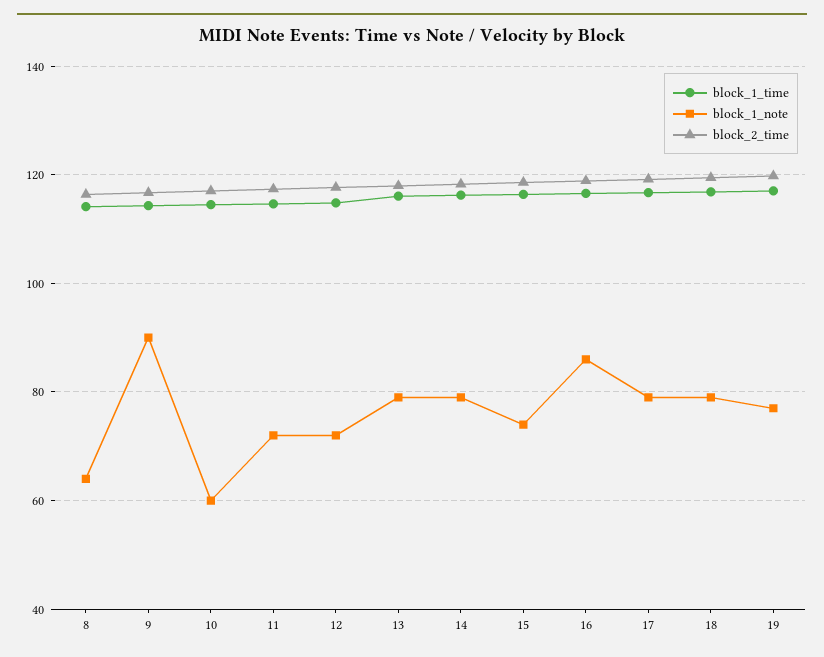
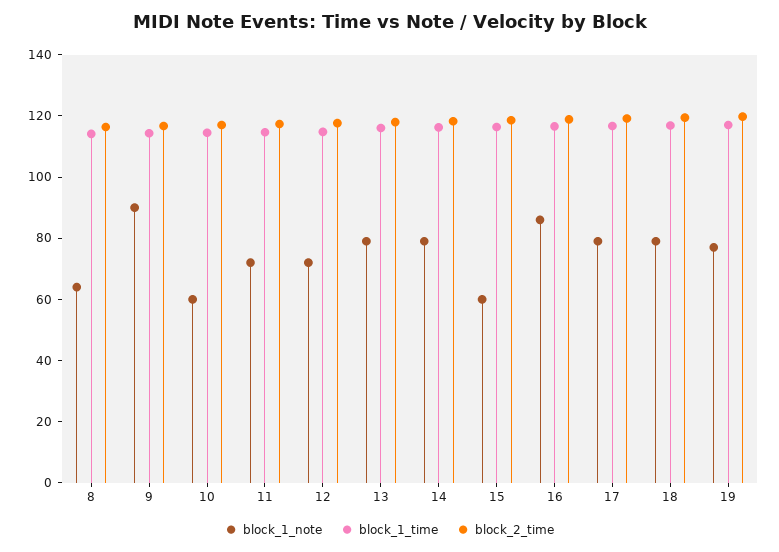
block_1_note, 15: 74 -> 60

